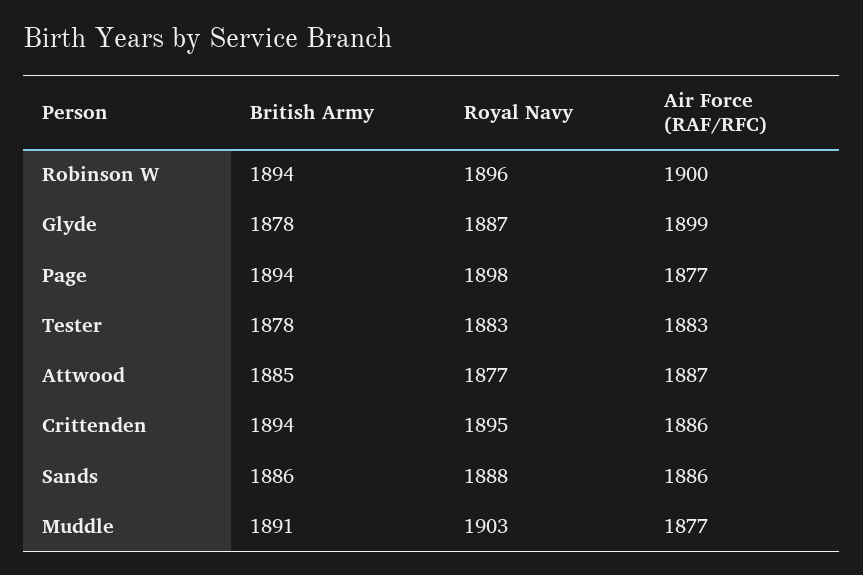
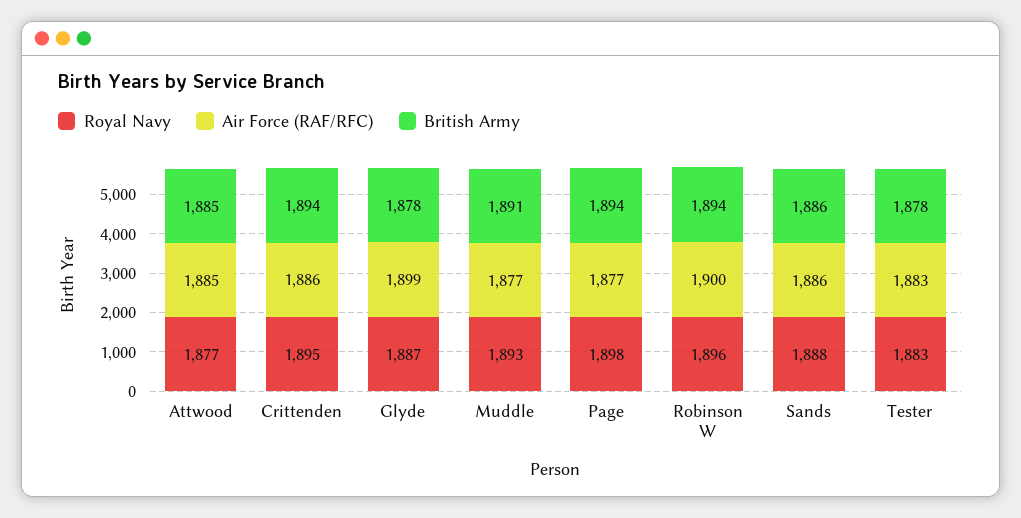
Air Force (RAF/RFC), Attwood: 1887 -> 1885
Royal Navy, Muddle: 1903 -> 1893

